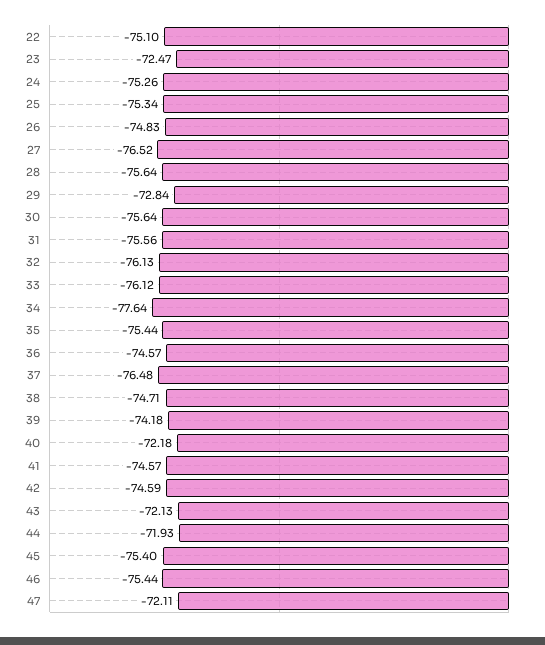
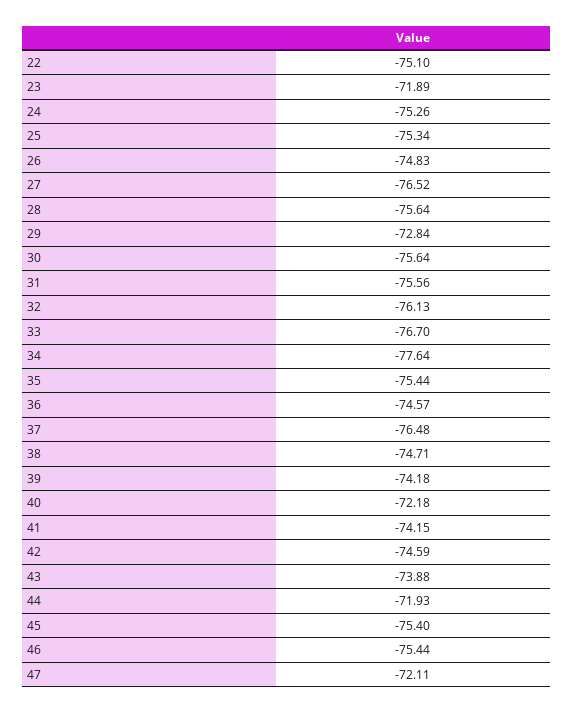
23: -72.47 -> -71.89
33: -76.12 -> -76.7
41: -74.57 -> -74.15
43: -72.13 -> -73.88

